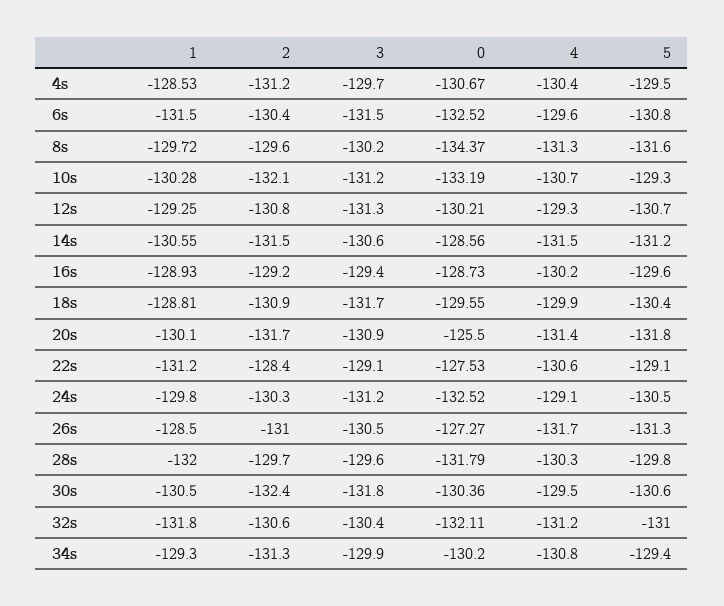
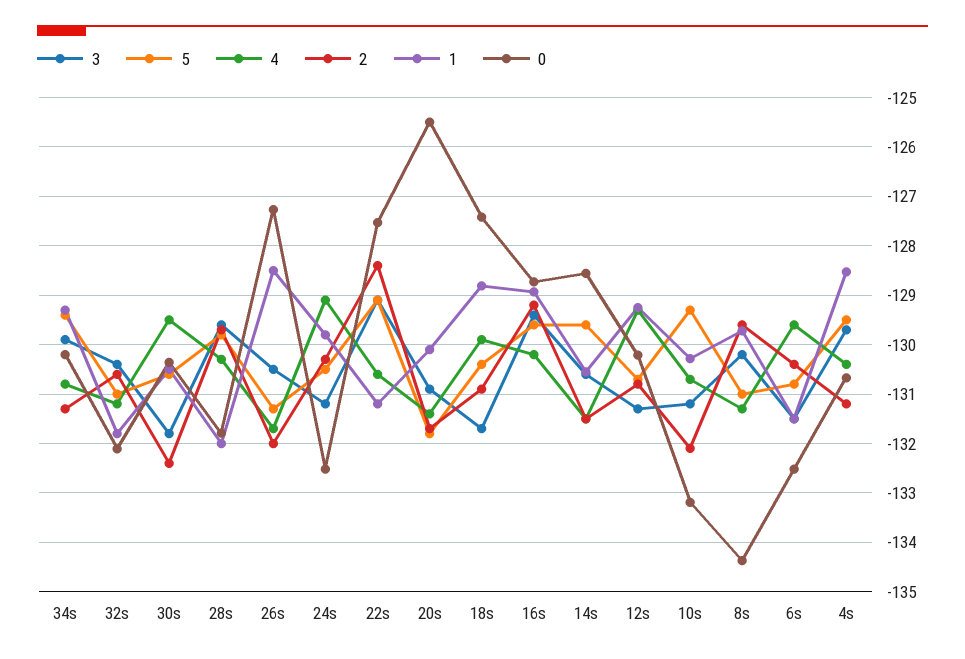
5, 8s: -131.6 -> -131
5, 14s: -131.2 -> -129.6
0, 18s: -129.55 -> -127.4
2, 26s: -131 -> -132

